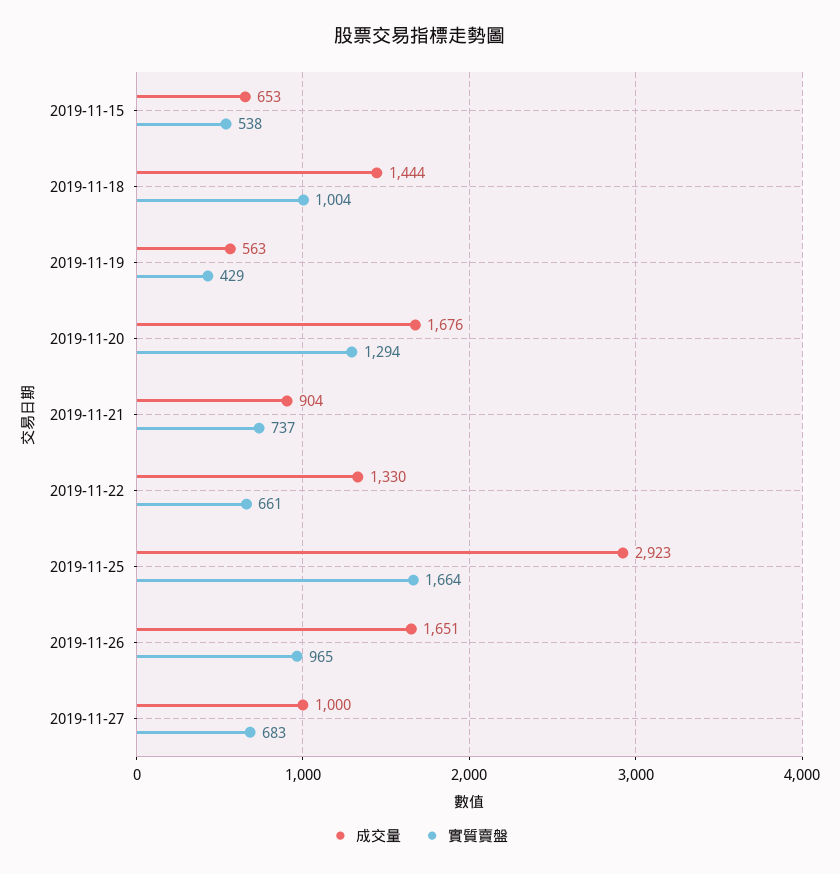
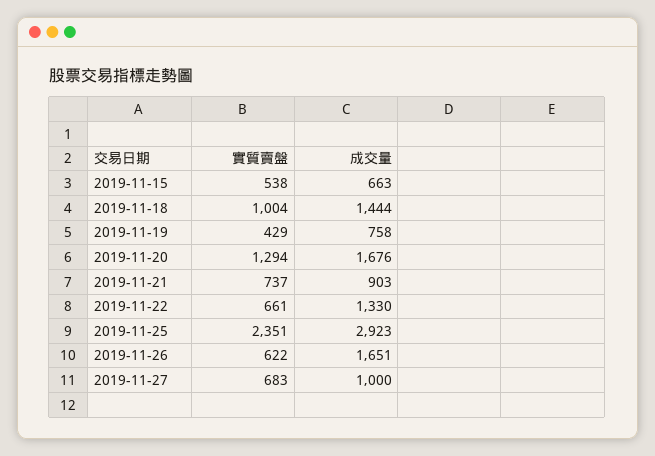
成交量, 2019-11-15: 653 -> 663
成交量, 2019-11-19: 563 -> 758
成交量, 2019-11-21: 904 -> 903
實質賣盤, 2019-11-25: 1664 -> 2351
實質賣盤, 2019-11-26: 965 -> 622

